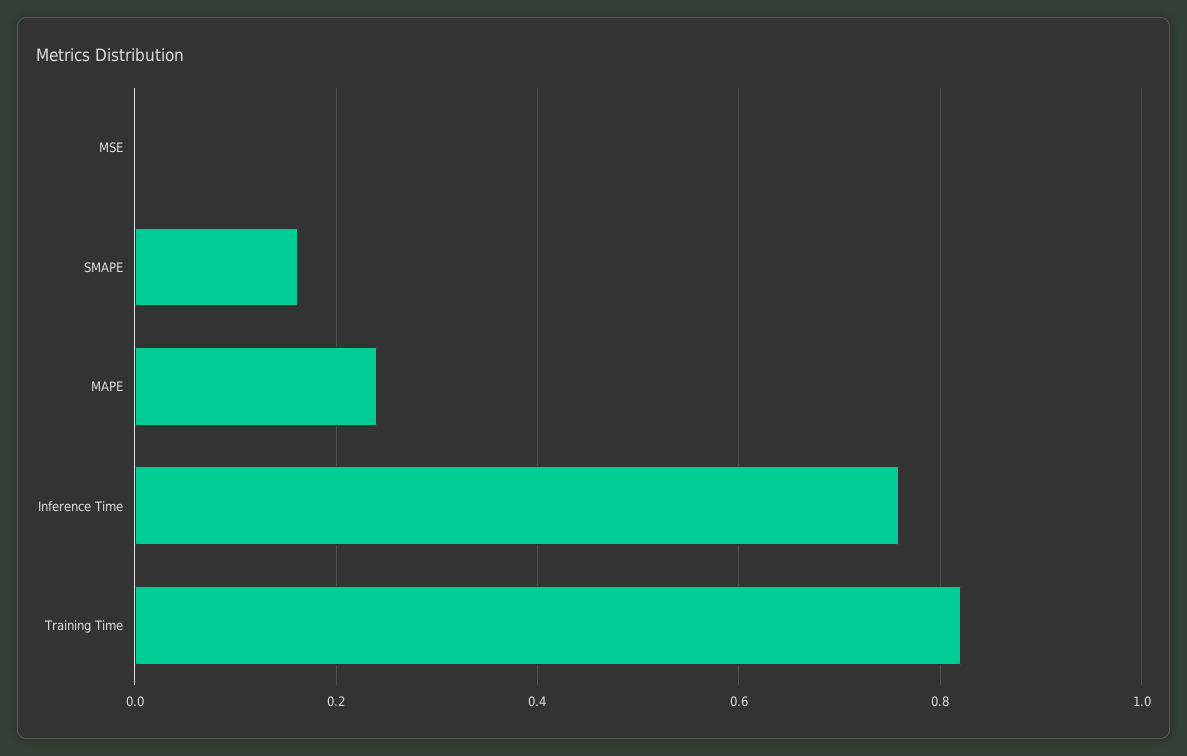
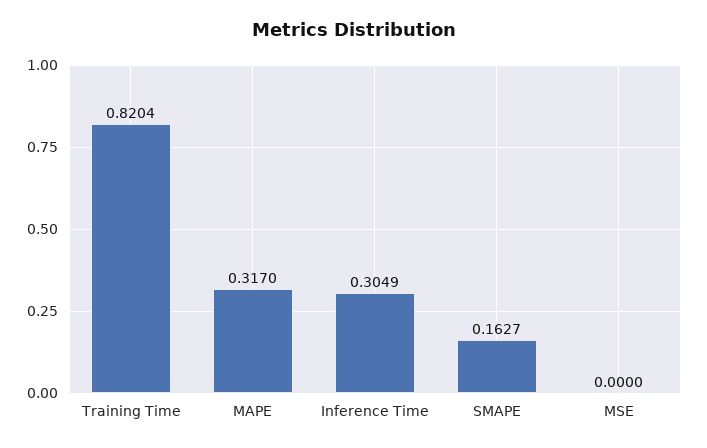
MAPE: 0.24 -> 0.317
Inference Time: 0.76 -> 0.3049

